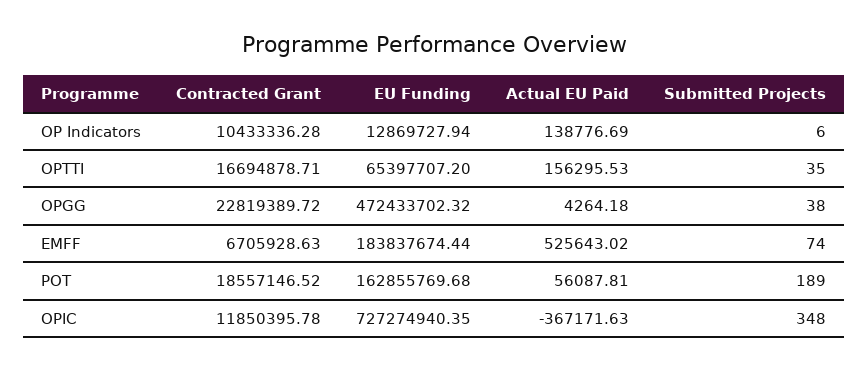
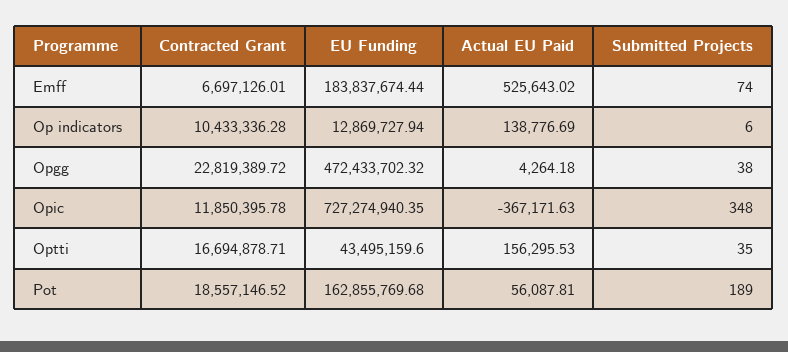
EU Funding, OPTTI: 65397707.2 -> 43495159.6
Contracted Grant, EMFF: 6705928.63 -> 6697126.01

